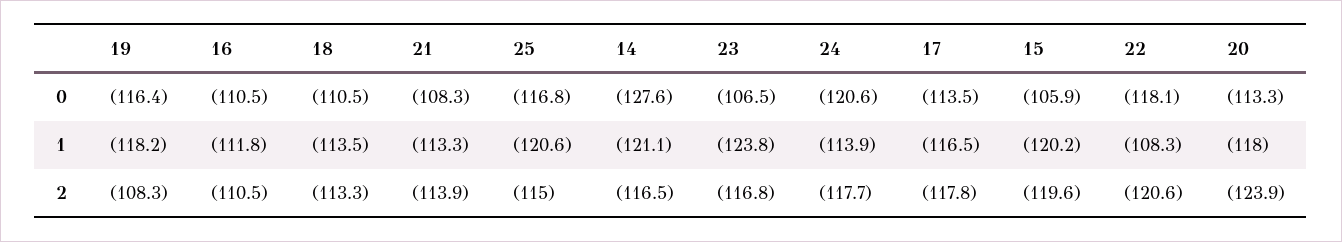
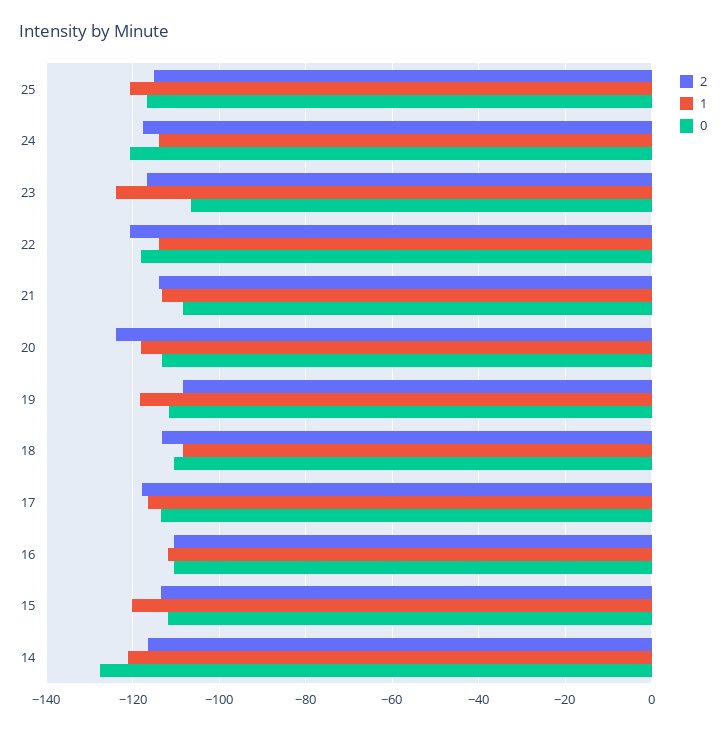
0, 19: -116.4 -> -112
0, 15: -105.9 -> -112
1, 18: -113.5 -> -108
1, 22: -108.3 -> -114
2, 15: -119.6 -> -114

